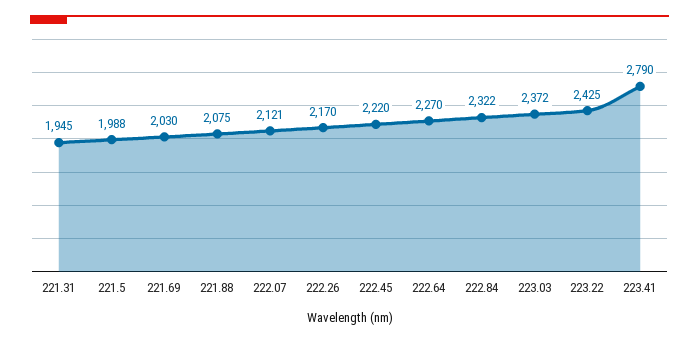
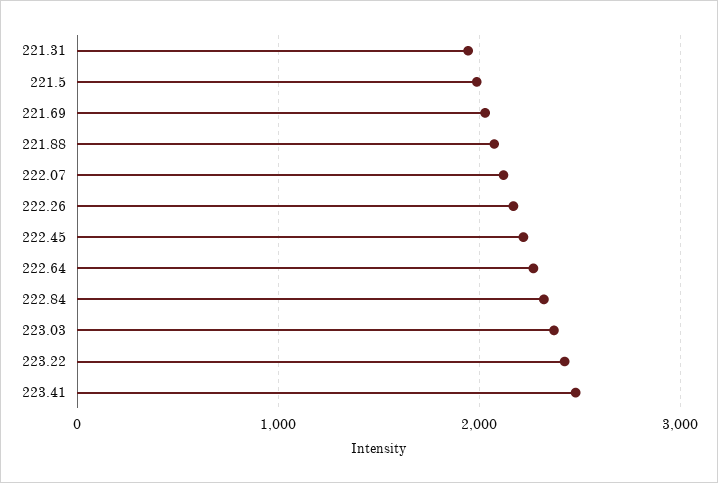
223.41: 2790 -> 2500

